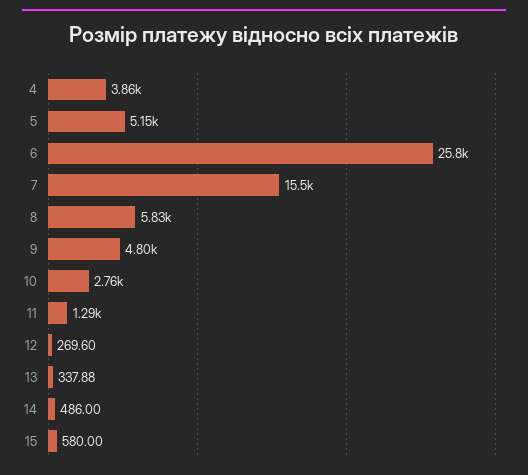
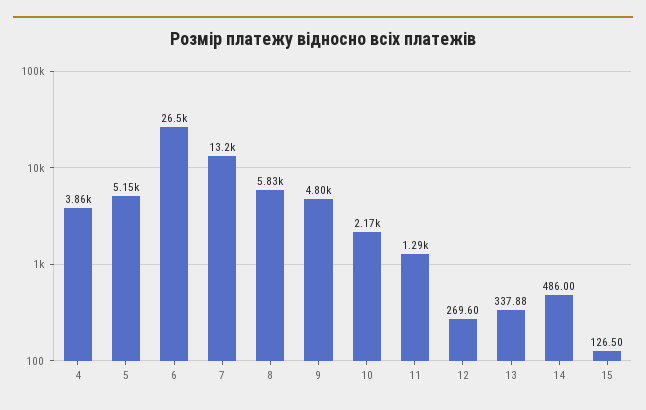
6: 25800 -> 26500
7: 15500 -> 13200
10: 2760 -> 2170
15: 580 -> 126.5

